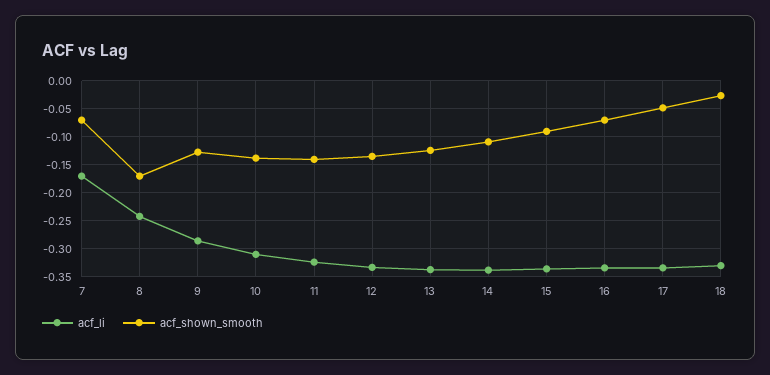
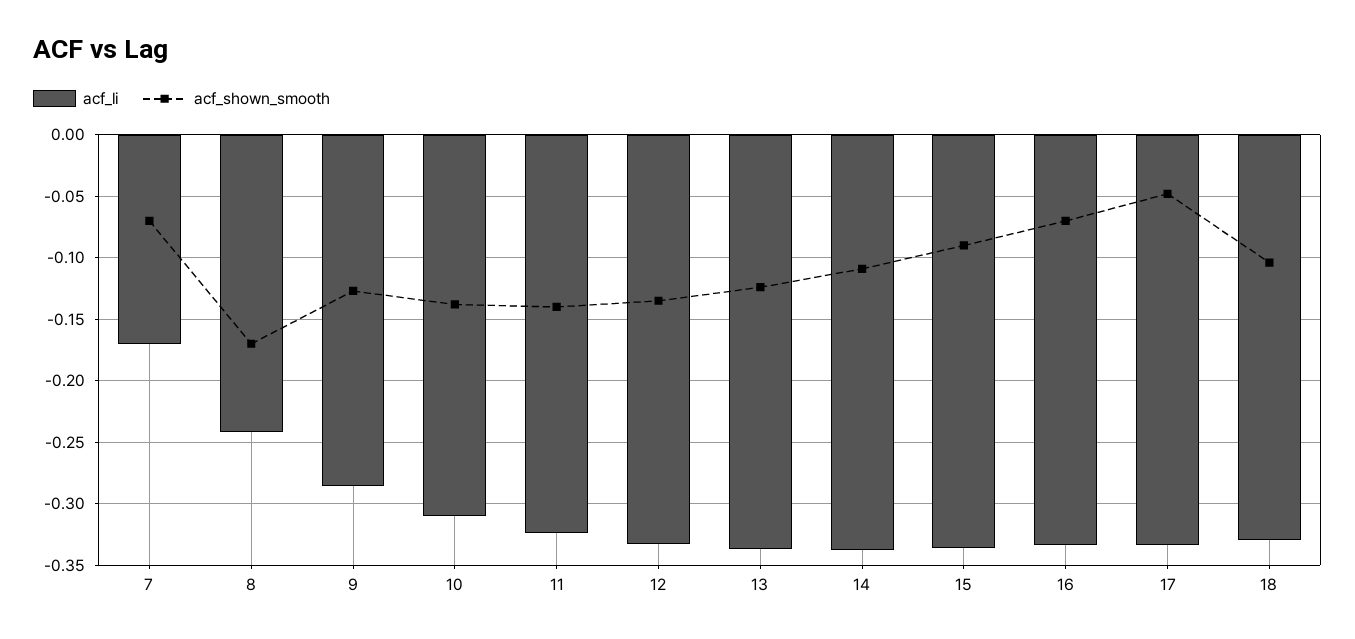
acf_shown_smooth, 18: -0.025 -> -0.105

